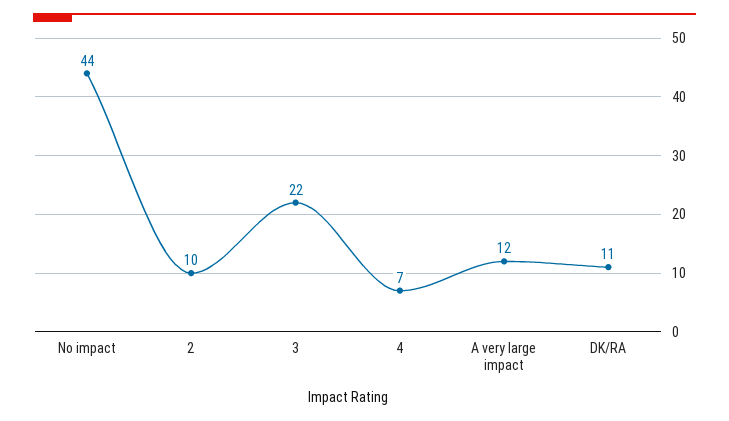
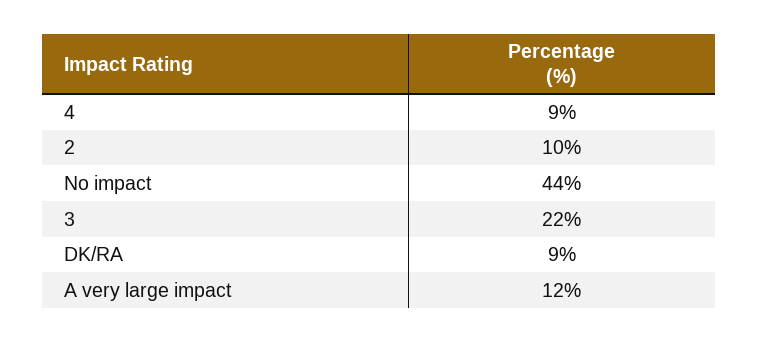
4: 7 -> 9
DK/RA: 11 -> 9

